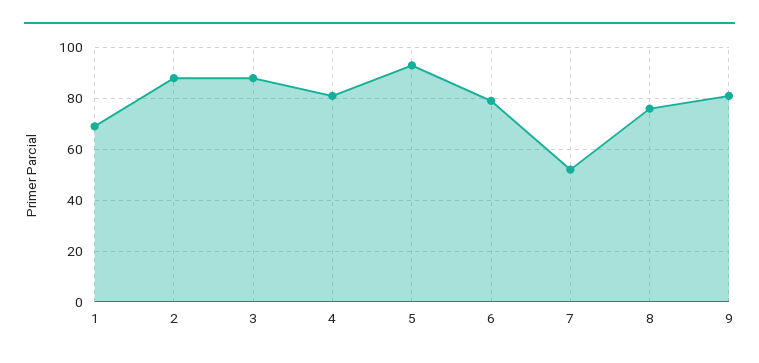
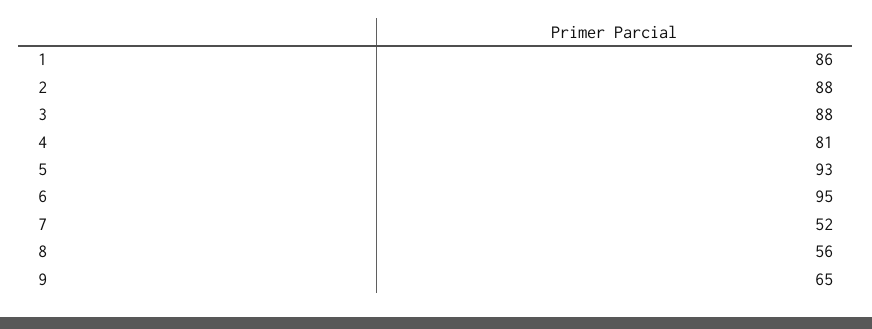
1: 70 -> 86
6: 80 -> 95
8: 75 -> 56
9: 80 -> 65

